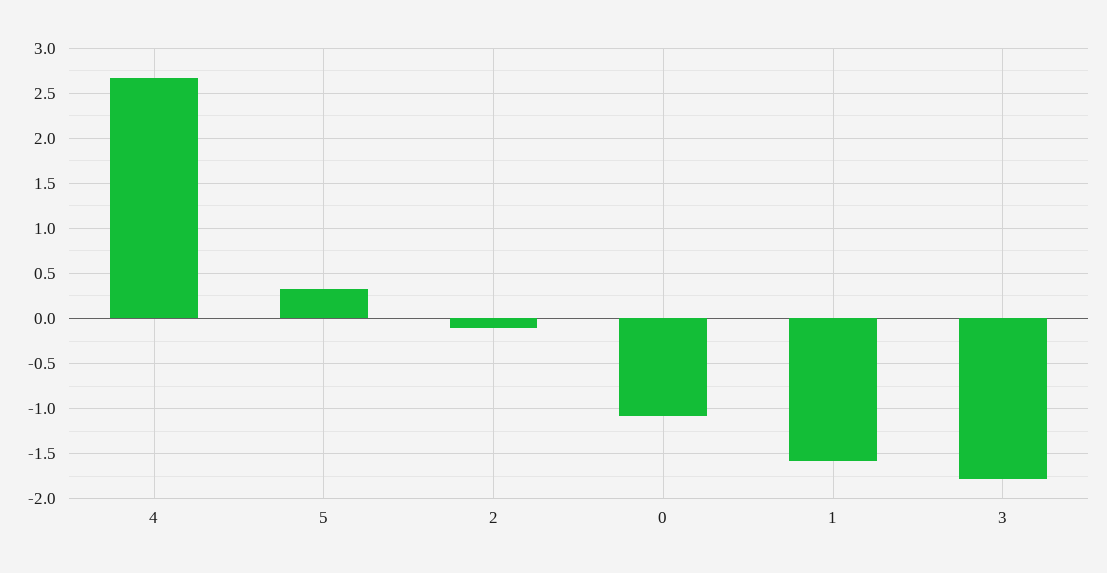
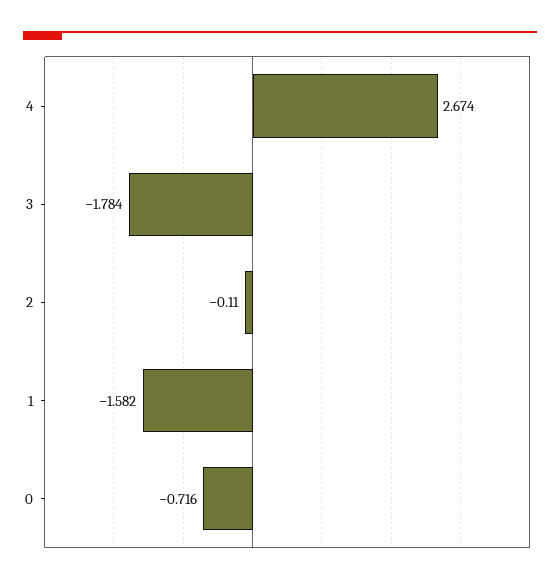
5: 0.3 -> none
0: -1.1 -> -0.716

